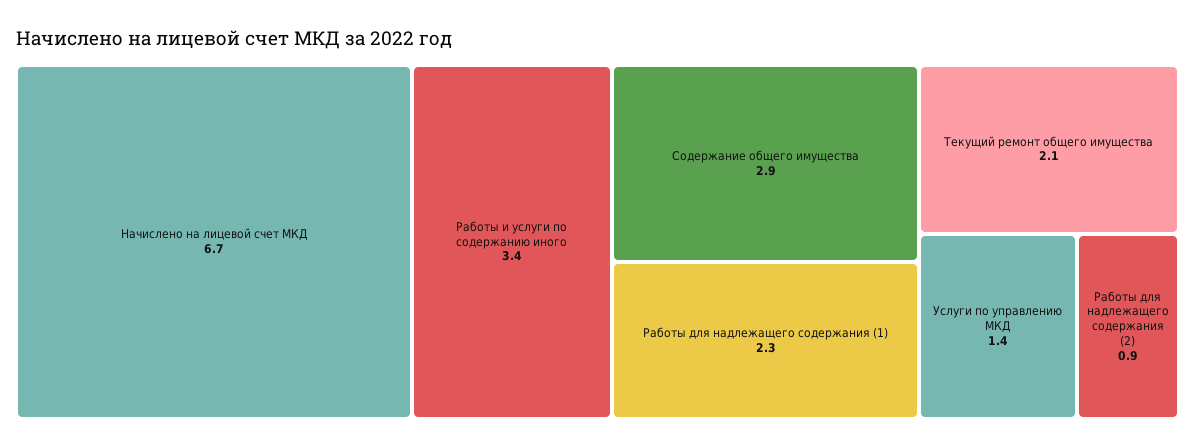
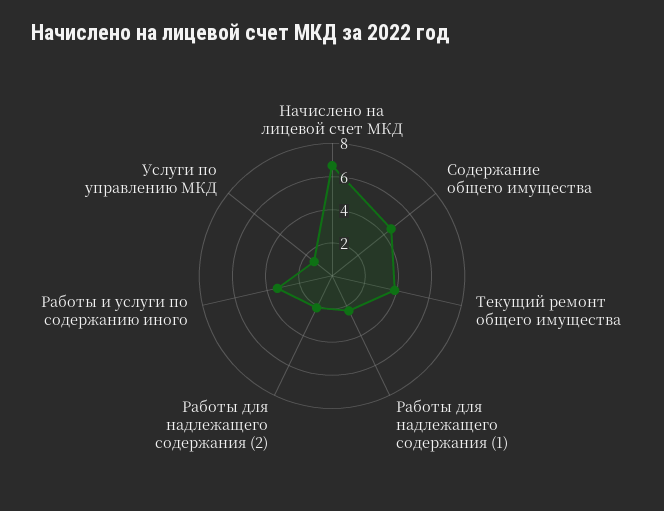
Содержание общего имущества: 2.9 -> 4.5
Текущий ремонт общего имущества: 2.1 -> 4
Работы для надлежащего содержания (2): 0.9 -> 2

